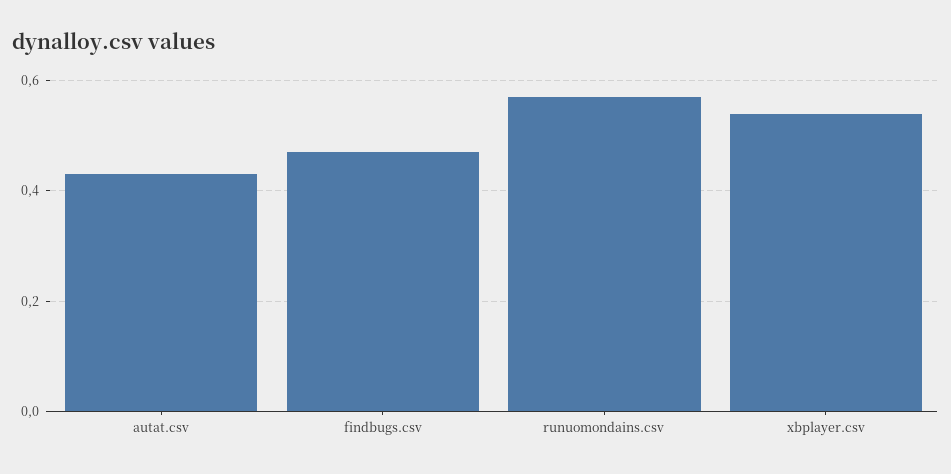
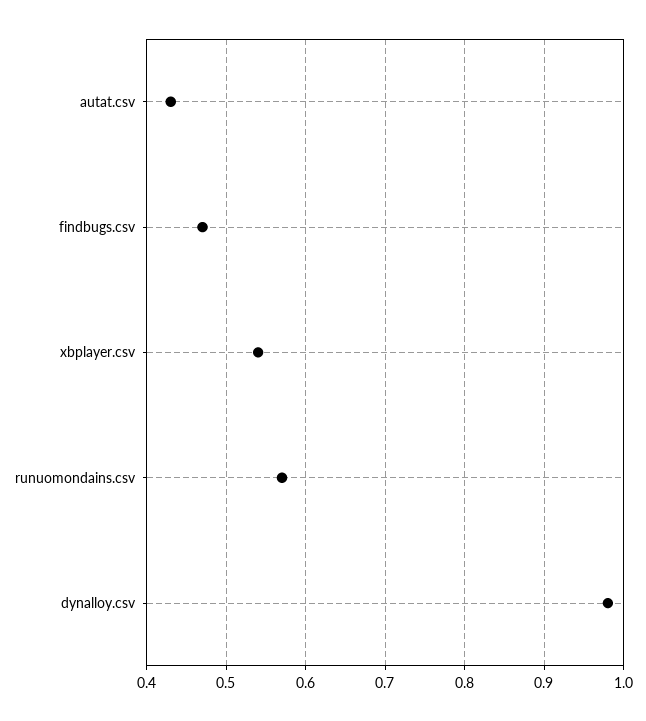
dynalloy.csv: none -> 0.98

